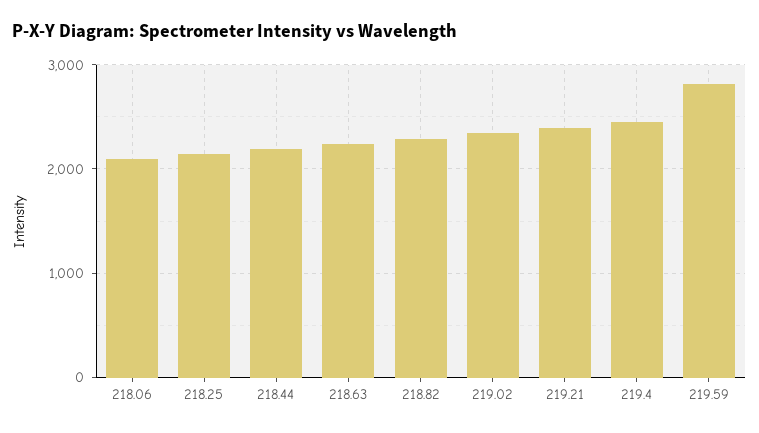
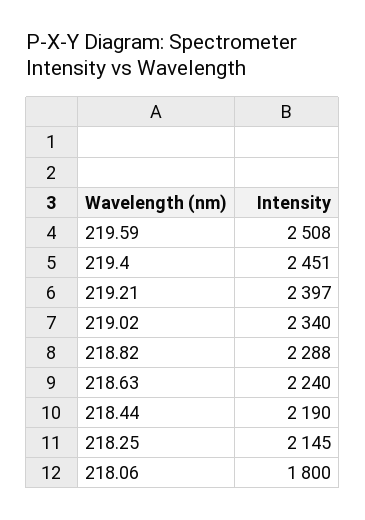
218.06: 2100 -> 1800
219.59: 2800 -> 2508

